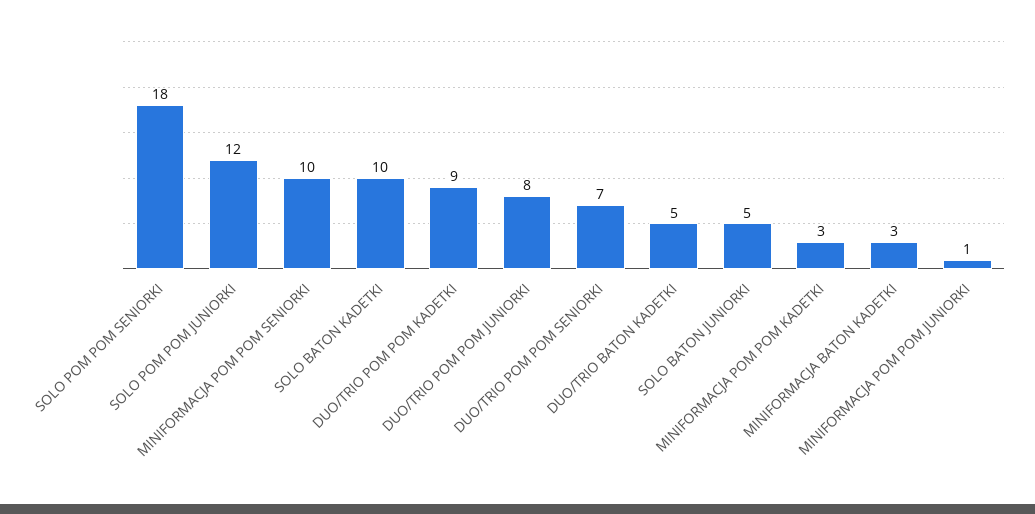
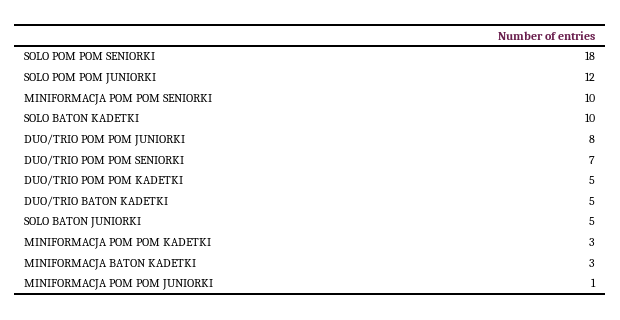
DUO/TRIO POM POM KADETKI: 9 -> 5

